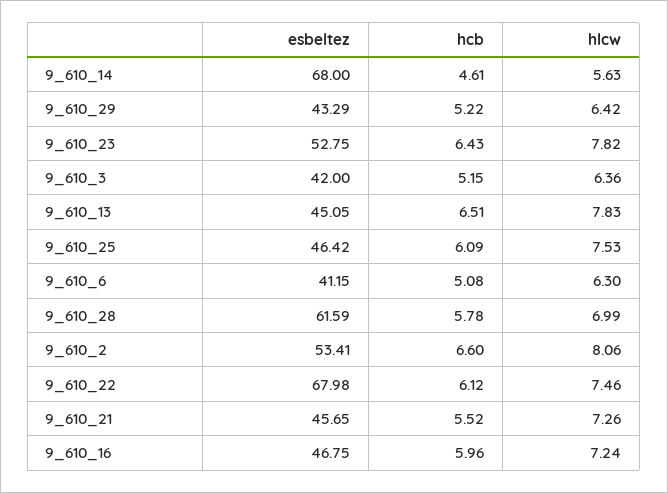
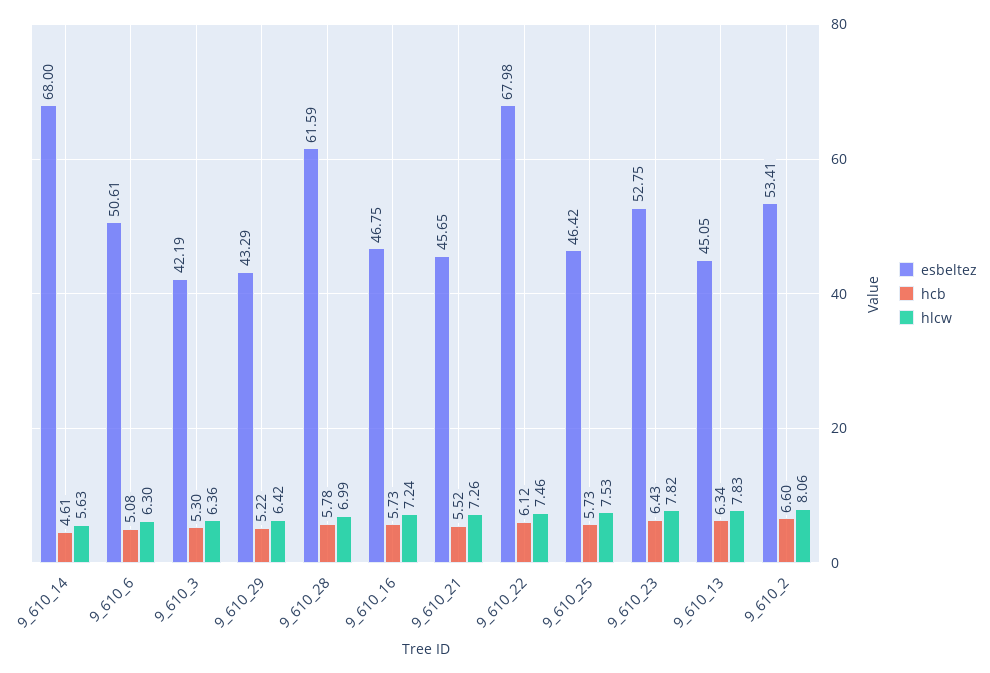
esbeltez, 9_610_3: 42 -> 42.19
hcb, 9_610_3: 5.15 -> 5.3
hcb, 9_610_13: 6.51 -> 6.34
hcb, 9_610_25: 6.09 -> 5.73
esbeltez, 9_610_6: 41.15 -> 50.61
hcb, 9_610_16: 5.96 -> 5.73

